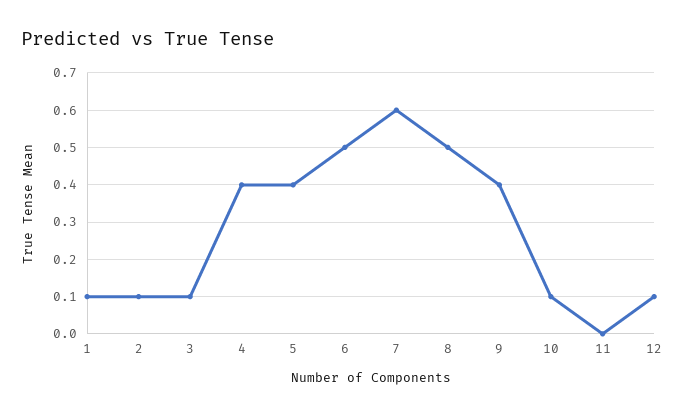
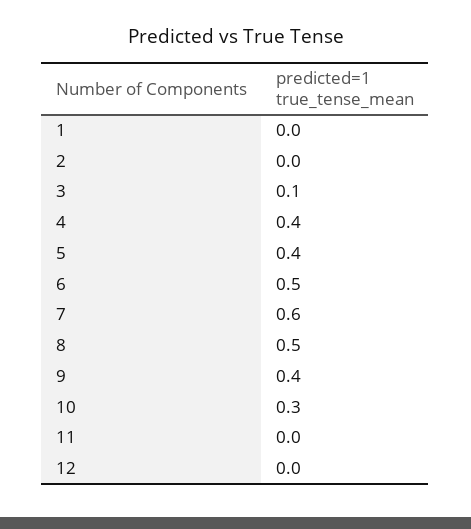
1: 0.1 -> 0
2: 0.1 -> 0
10: 0.1 -> 0.3
12: 0.1 -> 0

